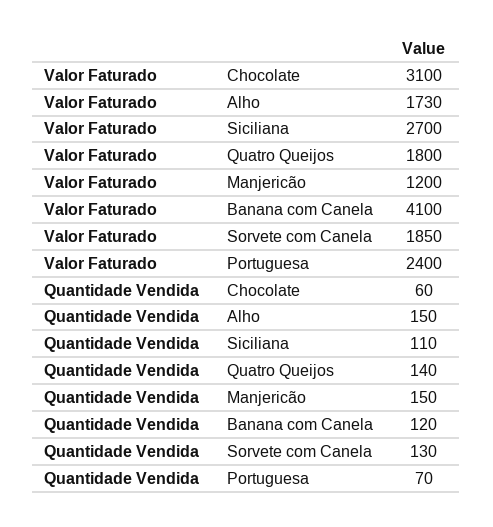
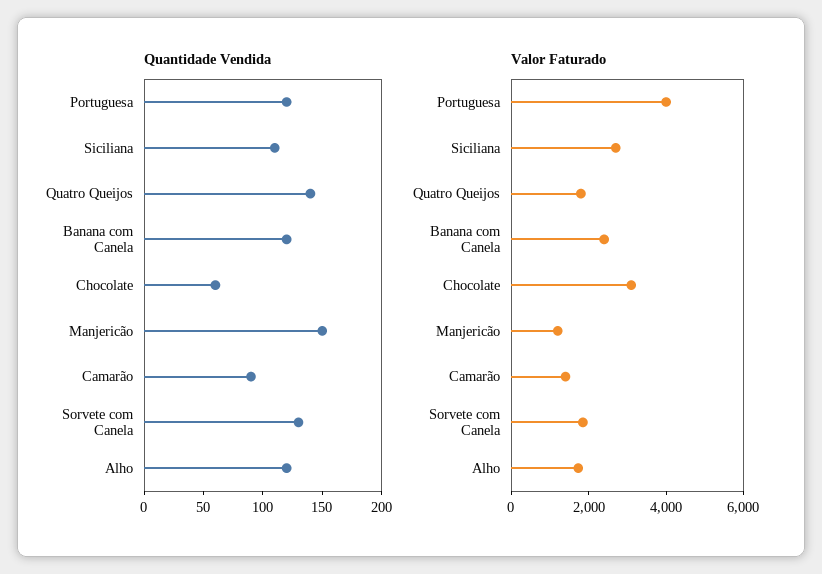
Valor Faturado, Banana com Canela: 4100 -> 2500
Valor Faturado, Portuguesa: 2400 -> 4000
Quantidade Vendida, Alho: 150 -> 120
Quantidade Vendida, Portuguesa: 70 -> 120
Quantidade Vendida, Camarão: none -> 90
Valor Faturado, Camarão: none -> 1500

